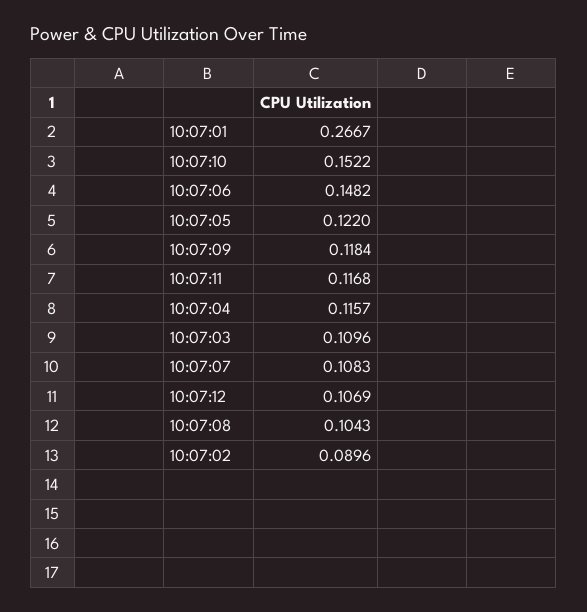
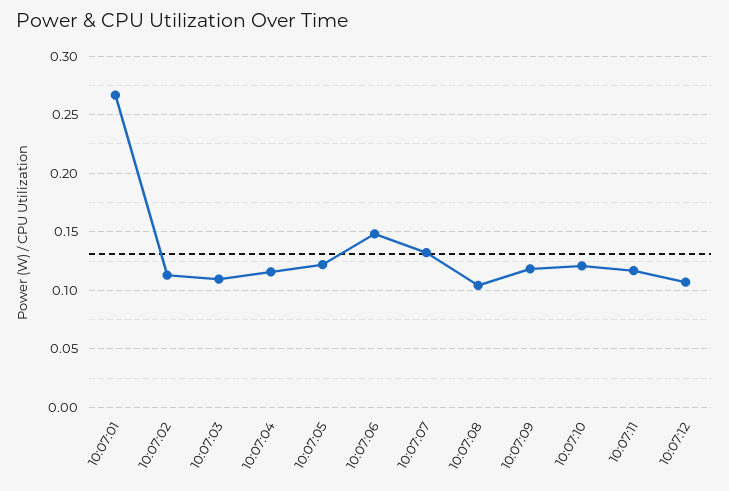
10:07:10: 0.1522 -> 0.12
10:07:07: 0.1083 -> 0.13
10:07:02: 0.0896 -> 0.11

